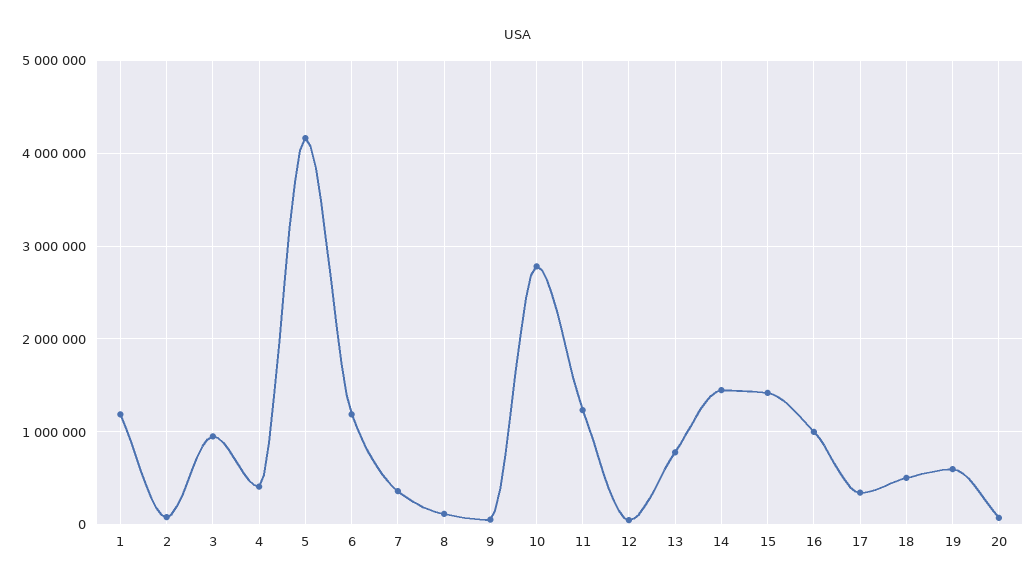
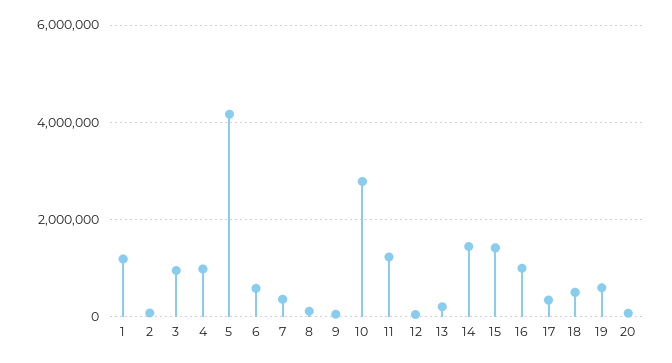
4: 400000 -> 1000000
6: 1200000 -> 600000
13: 800000 -> 200000

